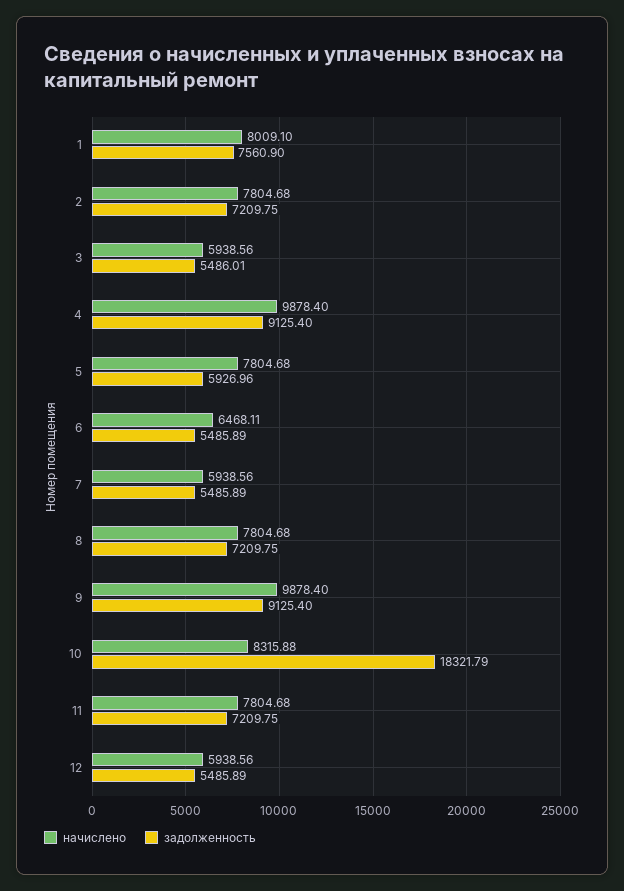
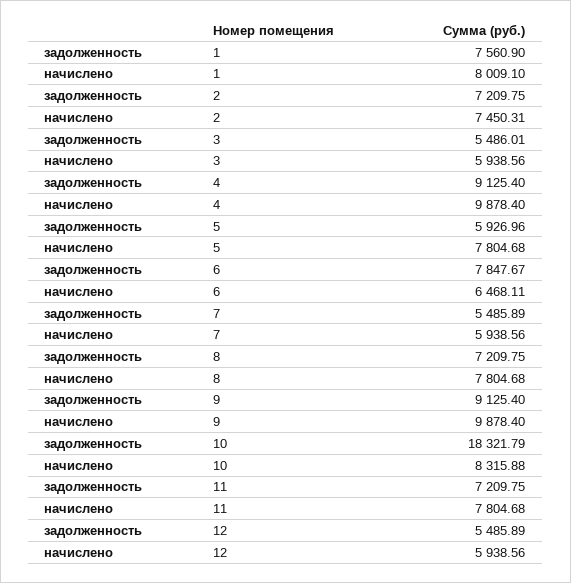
начислено, 2: 7804.68 -> 7450.31
задолженность, 6: 5485.89 -> 7847.67

